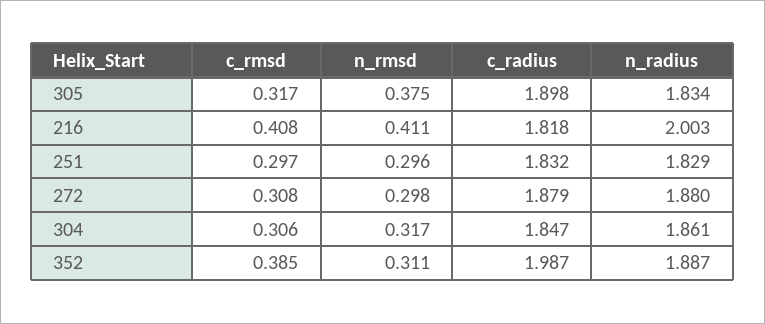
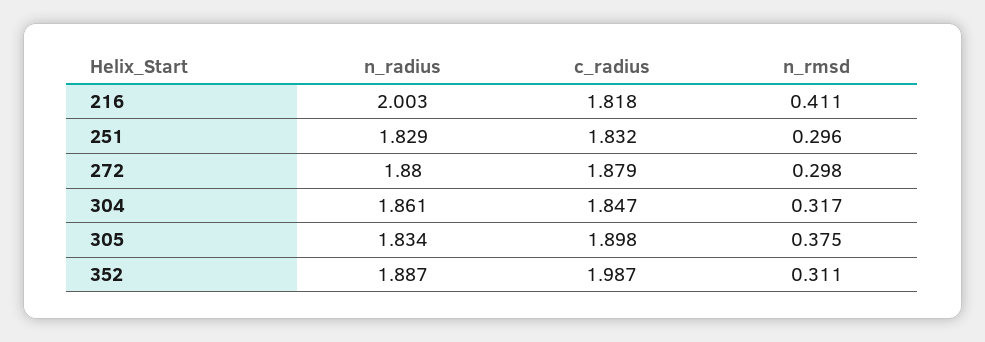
c_rmsd, 305: 0.317 -> none
c_rmsd, 216: 0.408 -> none
c_rmsd, 251: 0.297 -> none
c_rmsd, 272: 0.308 -> none
c_rmsd, 304: 0.306 -> none
c_rmsd, 352: 0.385 -> none

